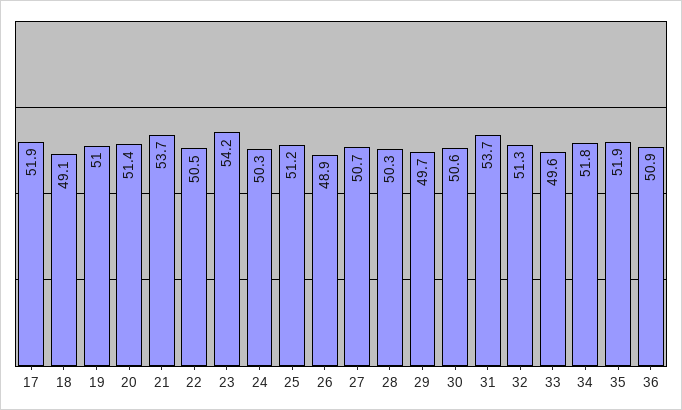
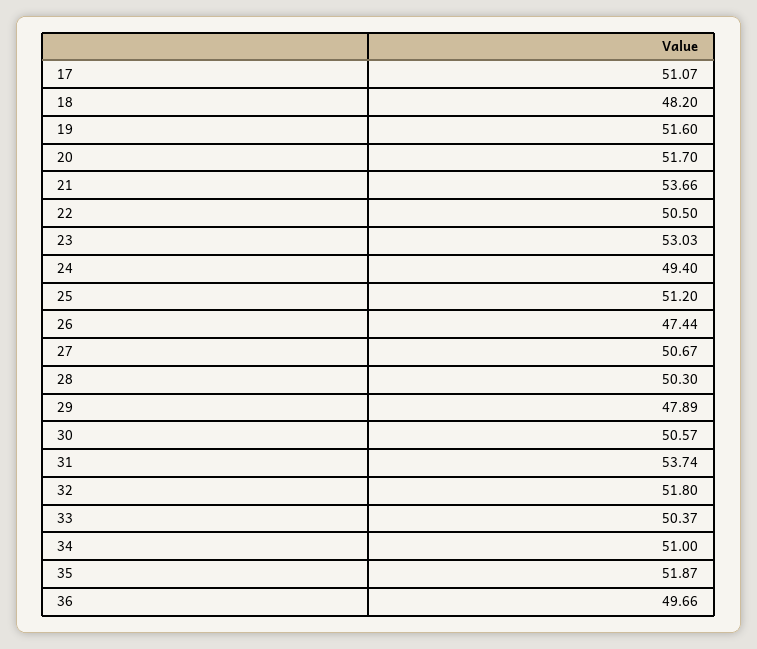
17: 51.9 -> 51.07
18: 49.1 -> 48.2
19: 51 -> 51.6
20: 51.4 -> 51.7
23: 54.2 -> 53.03
24: 50.3 -> 49.4
26: 48.9 -> 47.44
29: 49.7 -> 47.89
32: 51.3 -> 51.8
33: 49.6 -> 50.37
34: 51.8 -> 51
36: 50.9 -> 49.66

